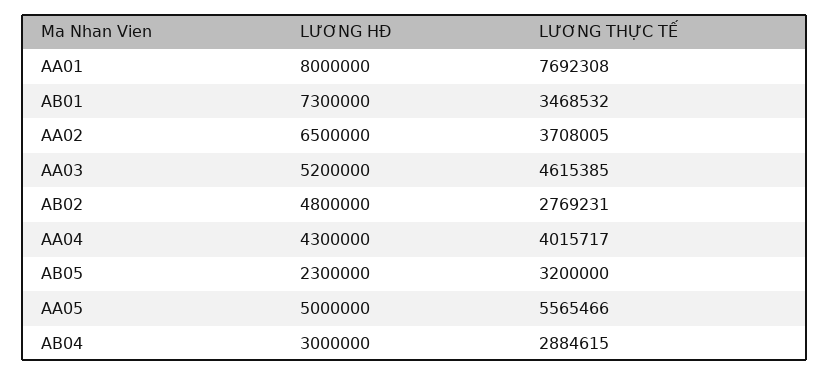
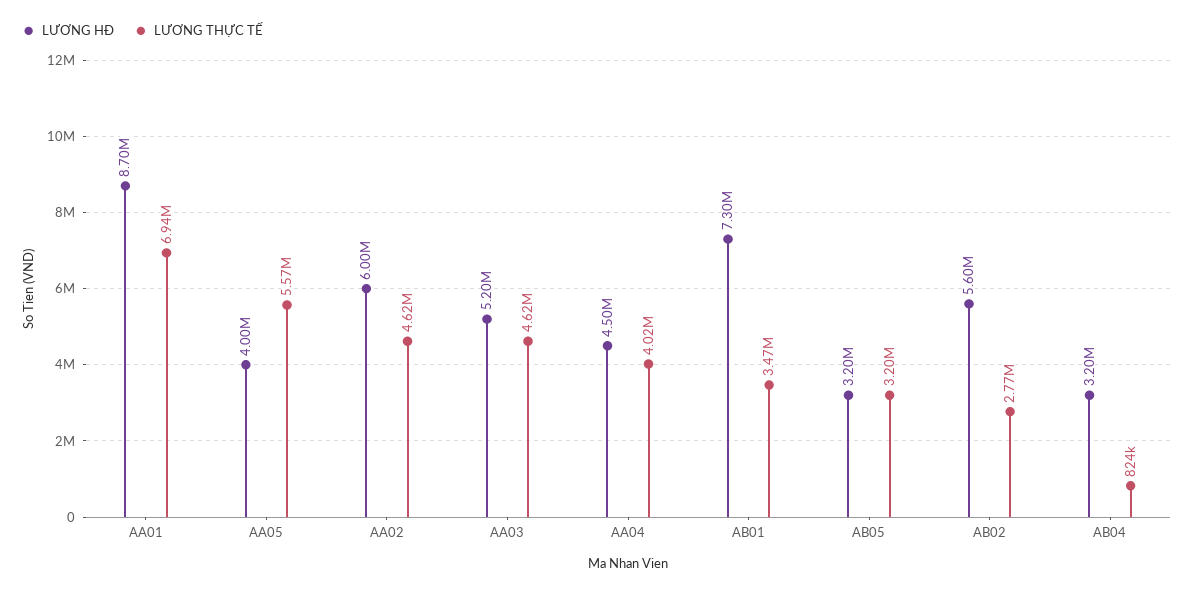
LƯƠNG HĐ, AA01: 8000000 -> 8700000
LƯƠNG THỰC TẾ, AA01: 7692308 -> 6940000
LƯƠNG HĐ, AA02: 6500000 -> 6000000
LƯƠNG THỰC TẾ, AA02: 3708005 -> 4620000
LƯƠNG HĐ, AB02: 4800000 -> 5600000
LƯƠNG HĐ, AA04: 4300000 -> 4500000
LƯƠNG HĐ, AB05: 2300000 -> 3200000
LƯƠNG HĐ, AA05: 5000000 -> 4000000
LƯƠNG HĐ, AB04: 3000000 -> 3200000
LƯƠNG THỰC TẾ, AB04: 2884615 -> 824000

